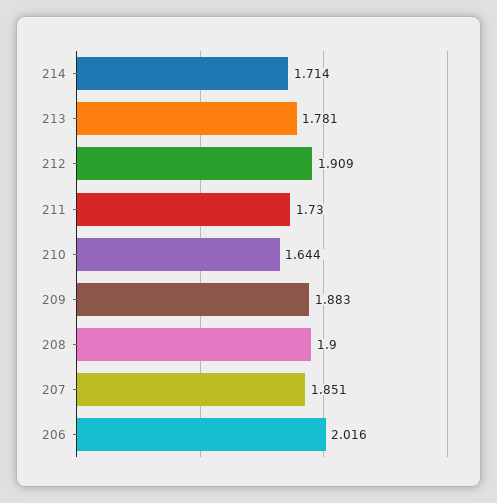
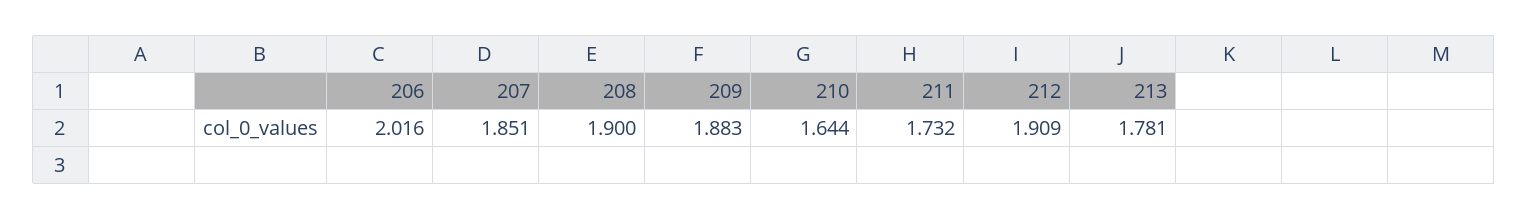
214: 1.714 -> none
211: 1.73 -> 1.732

